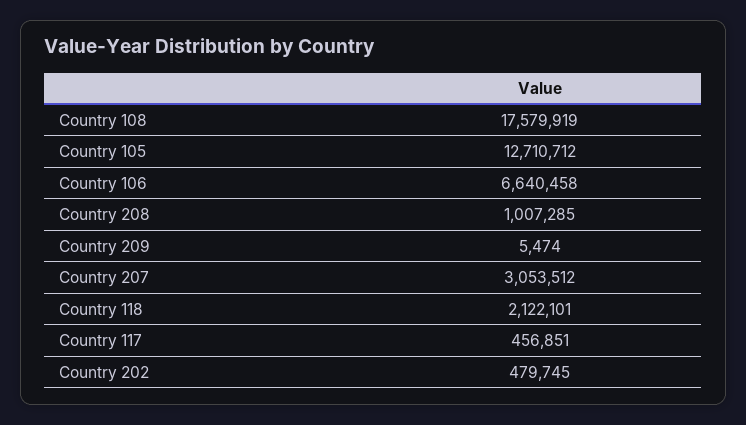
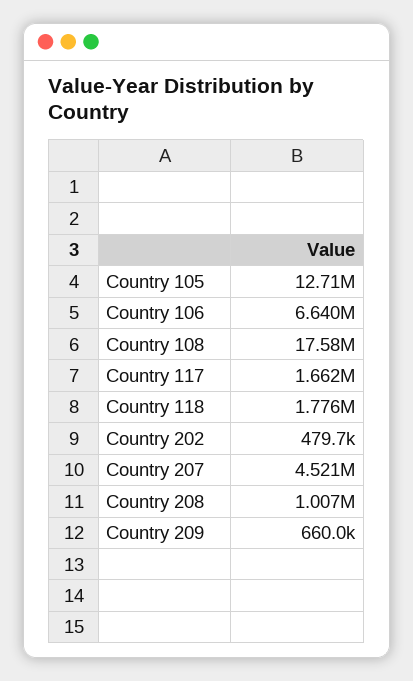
Country 209: 5474 -> 660000
Country 207: 3053512 -> 4521000
Country 118: 2122101 -> 1776000
Country 117: 456851 -> 1662000

